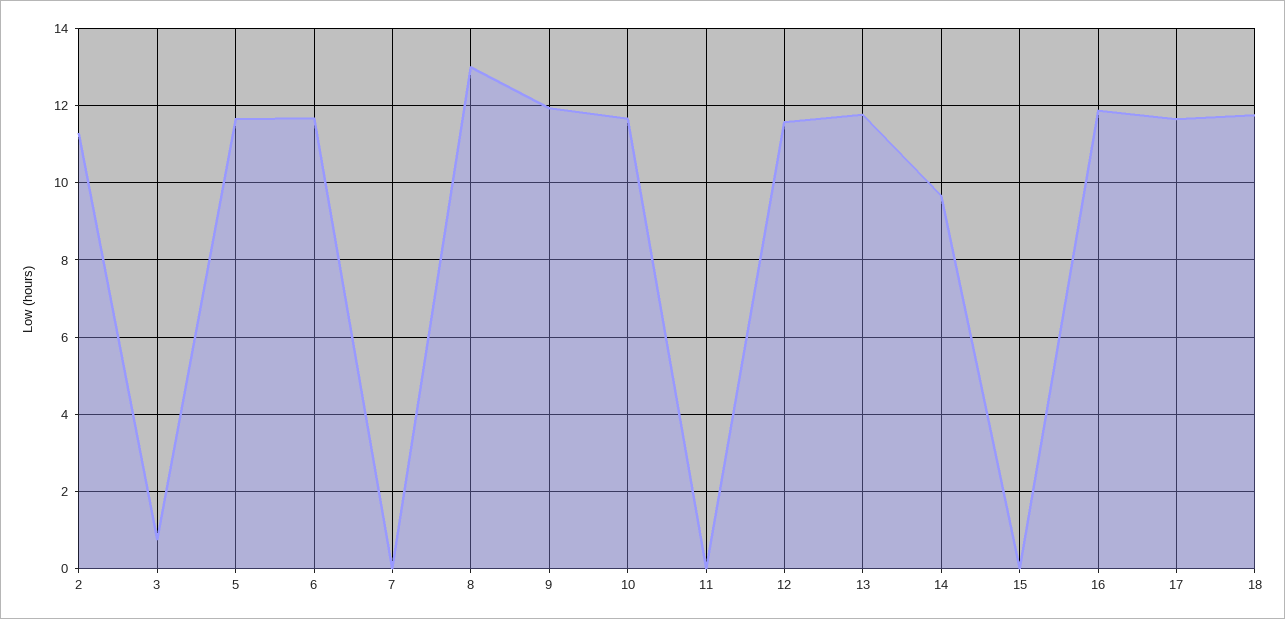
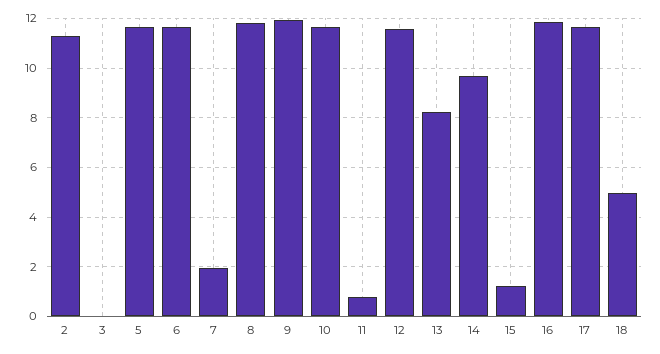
3: 0.8 -> 0
7: 0 -> 2
8: 13 -> 11.75
11: 0 -> 0.75
13: 11.8 -> 8.25
15: 0 -> 1.25
18: 11.8 -> 5

